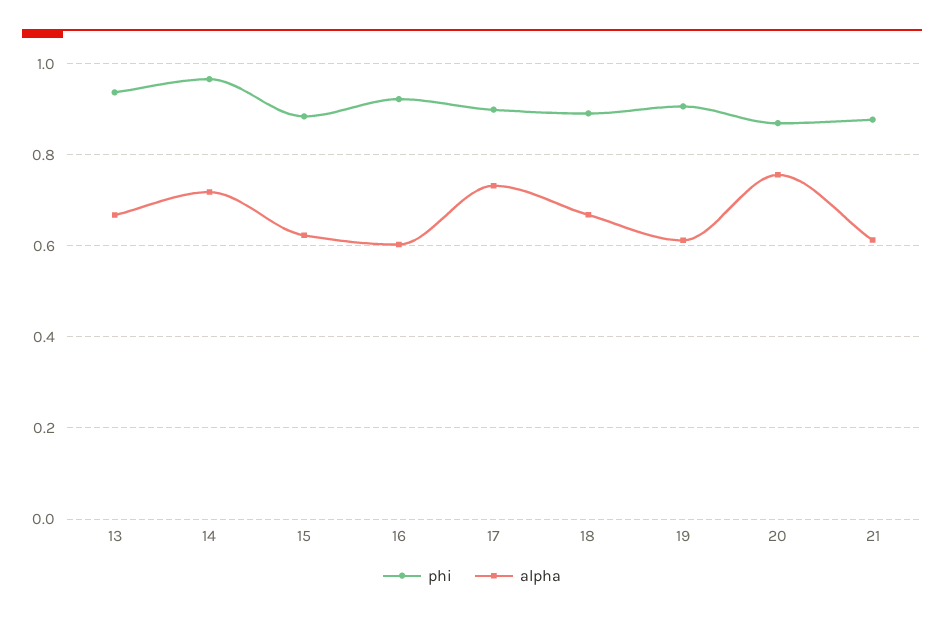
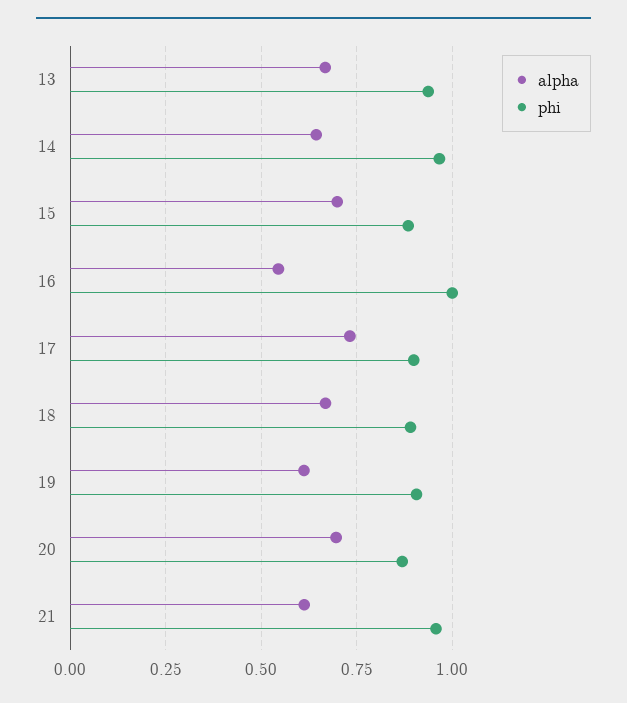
alpha, 14: 0.72 -> 0.65
alpha, 15: 0.62 -> 0.7
phi, 16: 0.92 -> 1
alpha, 16: 0.6 -> 0.55
alpha, 20: 0.76 -> 0.7
phi, 21: 0.88 -> 0.95

